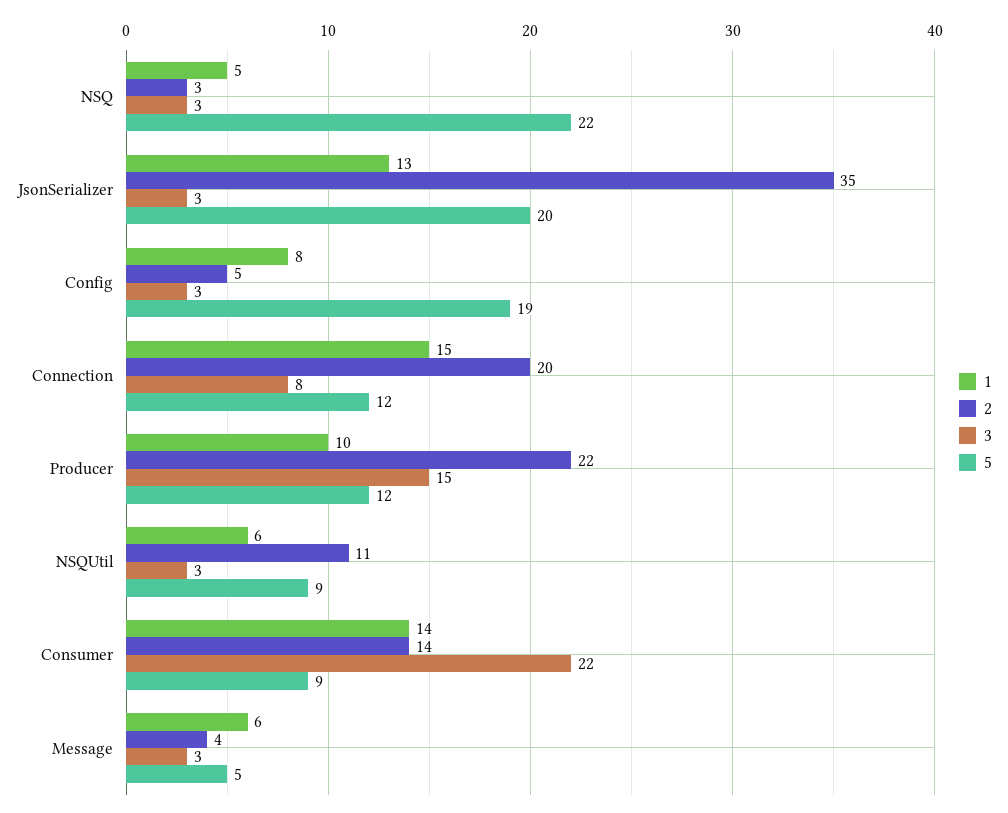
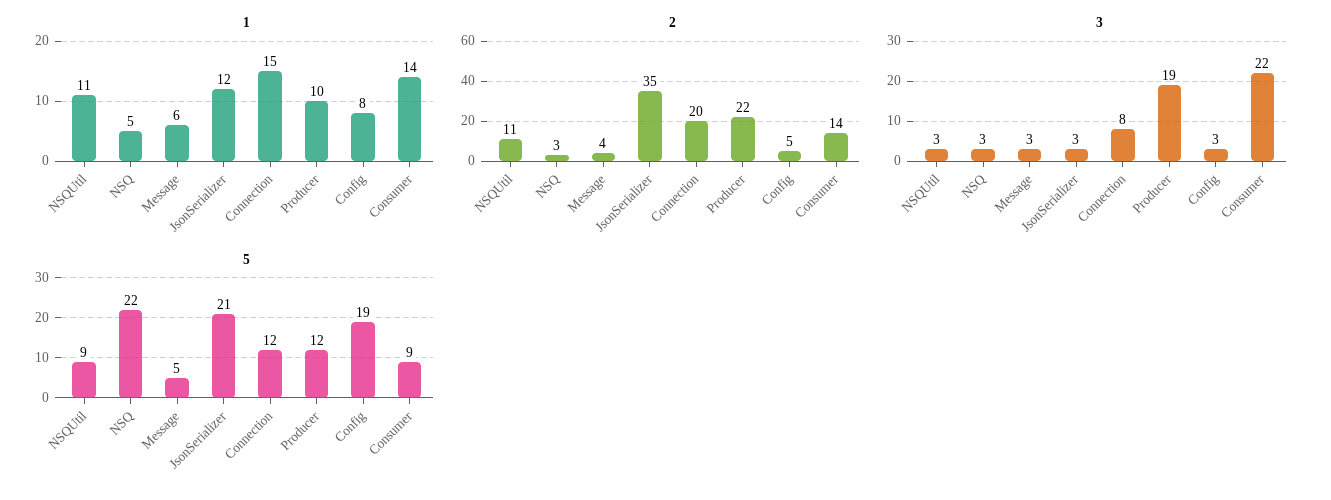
1, JsonSerializer: 13 -> 12
5, JsonSerializer: 20 -> 21
3, Producer: 15 -> 19
1, NSQUtil: 6 -> 11

